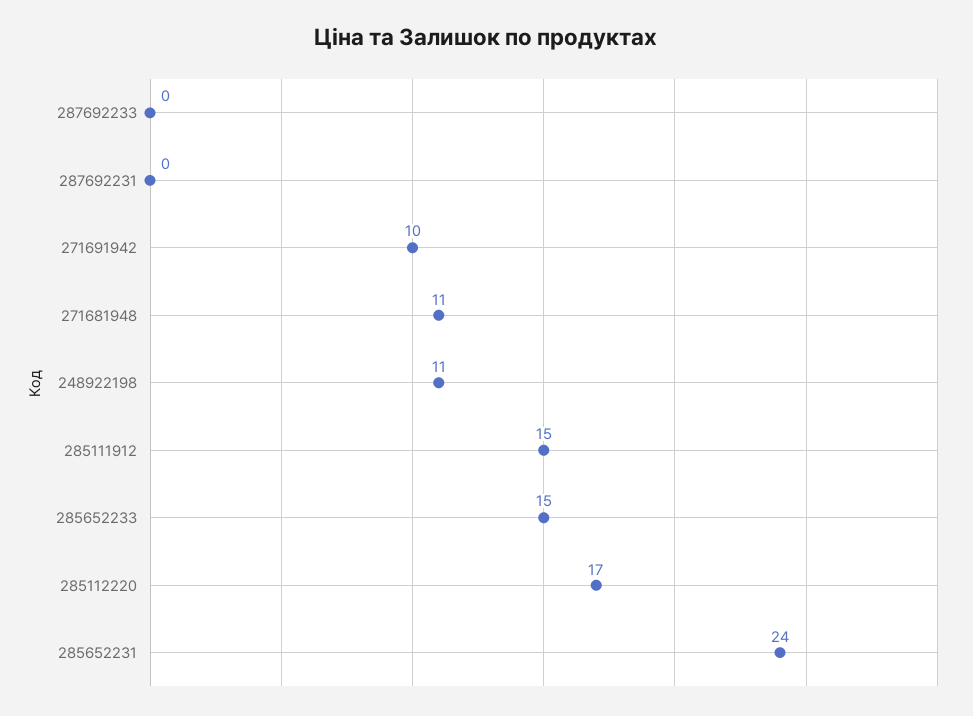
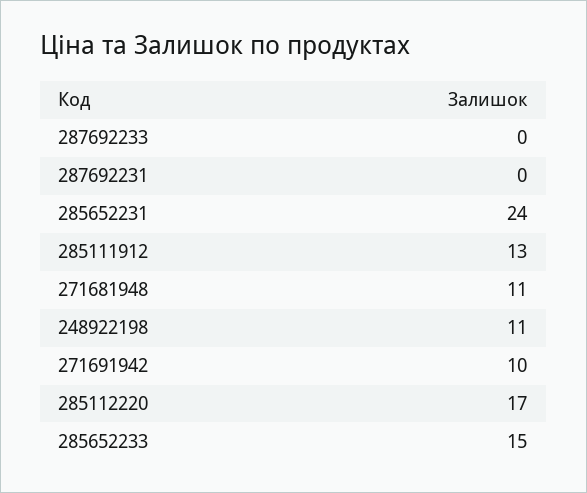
285111912: 15 -> 13

